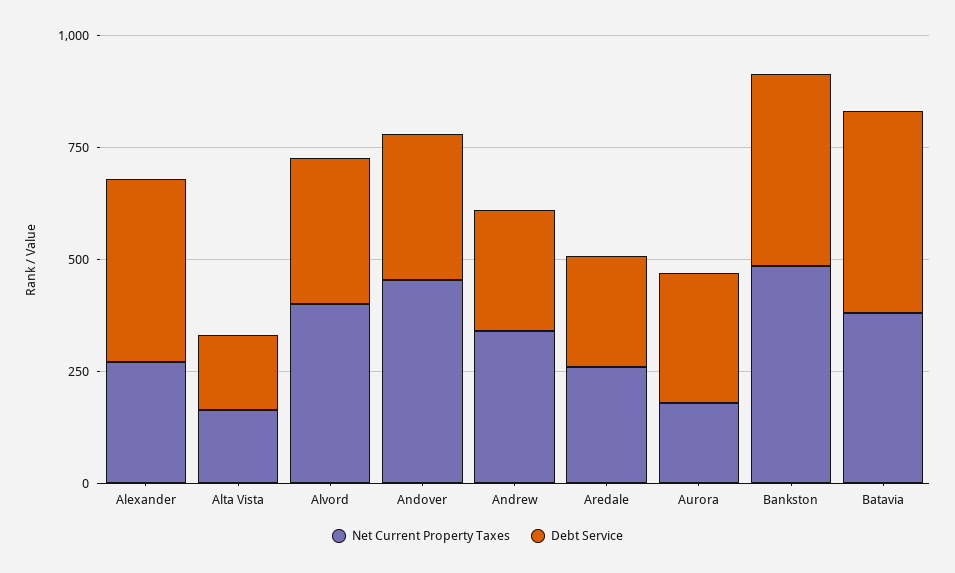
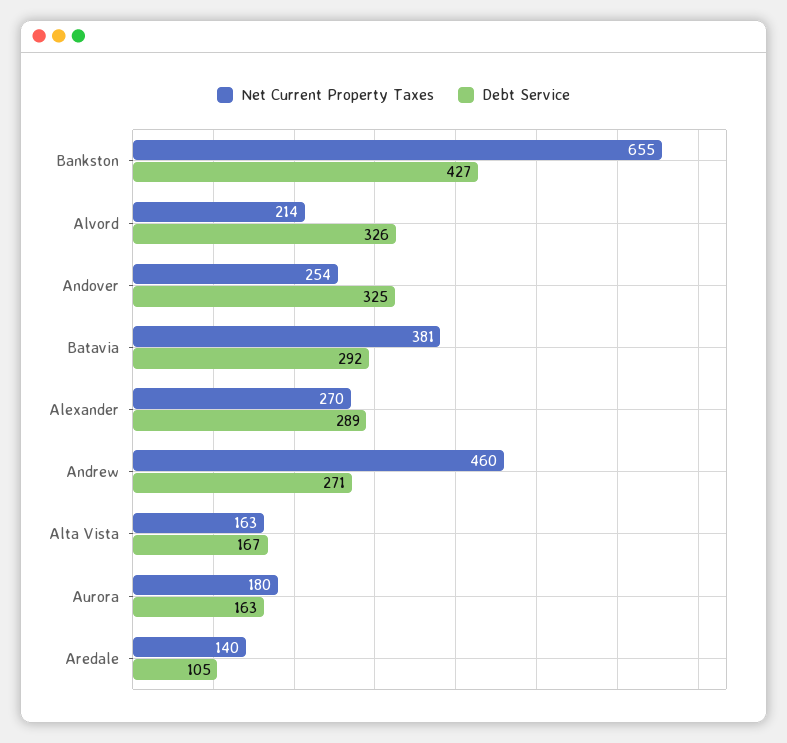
Debt Service, Alexander: 400 -> 289
Net Current Property Taxes, Alvord: 400 -> 214
Net Current Property Taxes, Andover: 450 -> 254
Net Current Property Taxes, Andrew: 350 -> 460
Net Current Property Taxes, Aredale: 250 -> 140
Debt Service, Aredale: 250 -> 105
Debt Service, Aurora: 300 -> 163
Net Current Property Taxes, Bankston: 500 -> 655
Debt Service, Batavia: 450 -> 292

